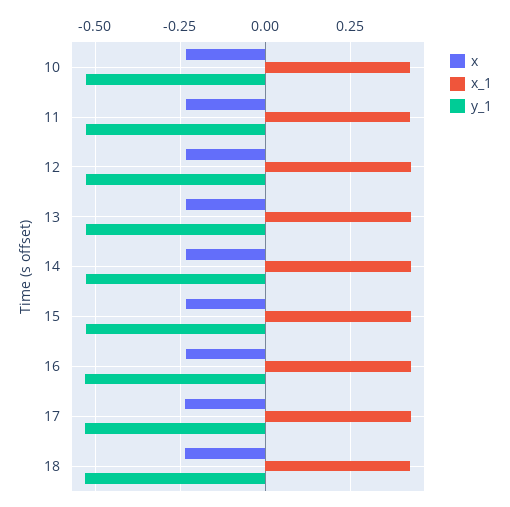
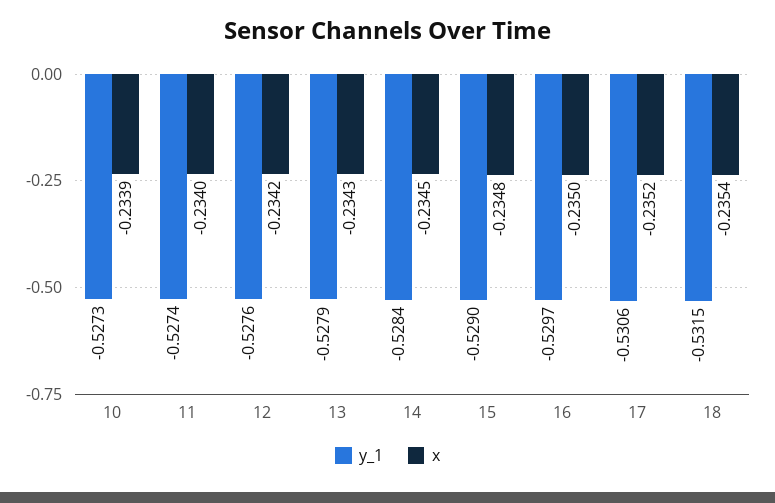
x_1, 10: 0.425 -> none
x_1, 11: 0.425 -> none
x_1, 12: 0.425 -> none
x_1, 13: 0.425 -> none
x_1, 14: 0.425 -> none
x_1, 15: 0.425 -> none
x_1, 16: 0.425 -> none
x_1, 17: 0.425 -> none
x_1, 18: 0.425 -> none

